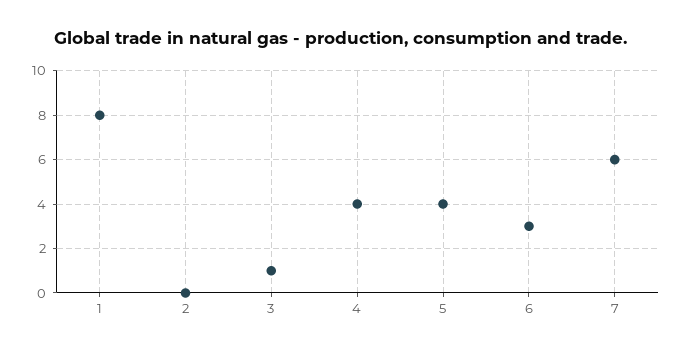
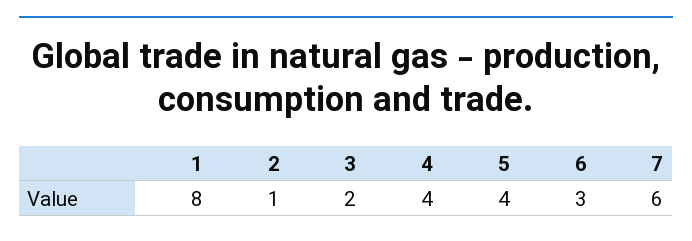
2: 0 -> 1
3: 1 -> 2

